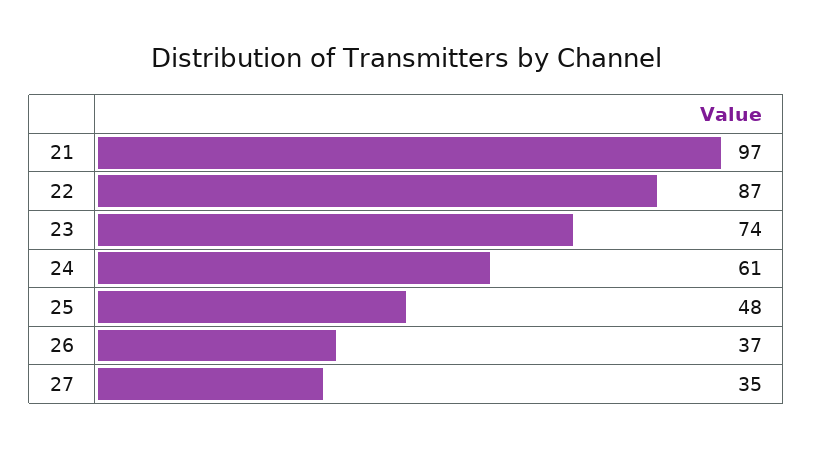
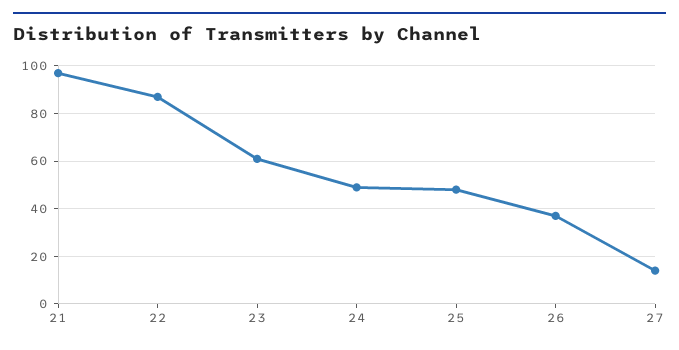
23: 74 -> 60
24: 61 -> 50
27: 35 -> 15

